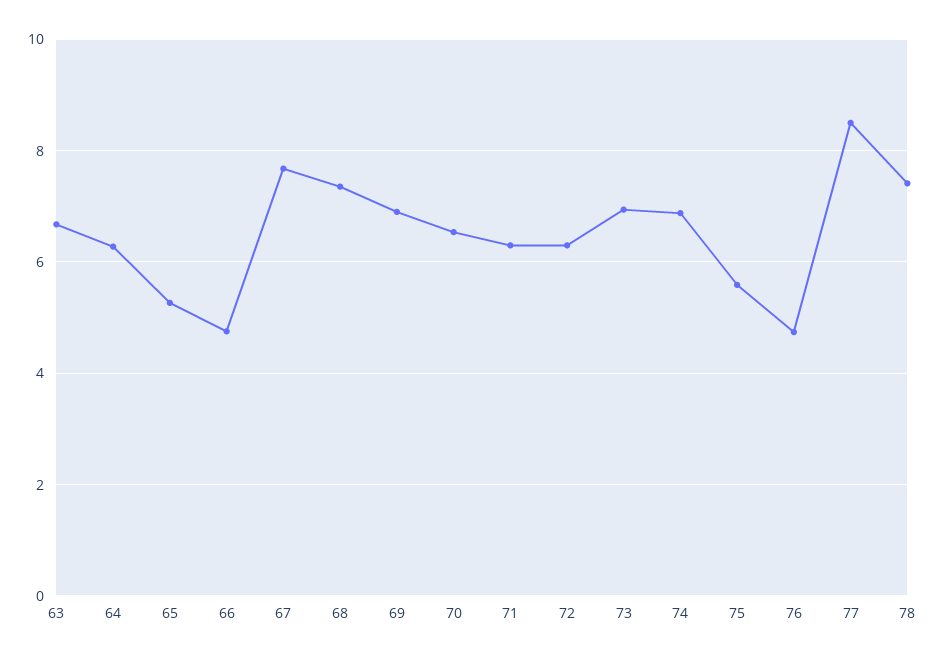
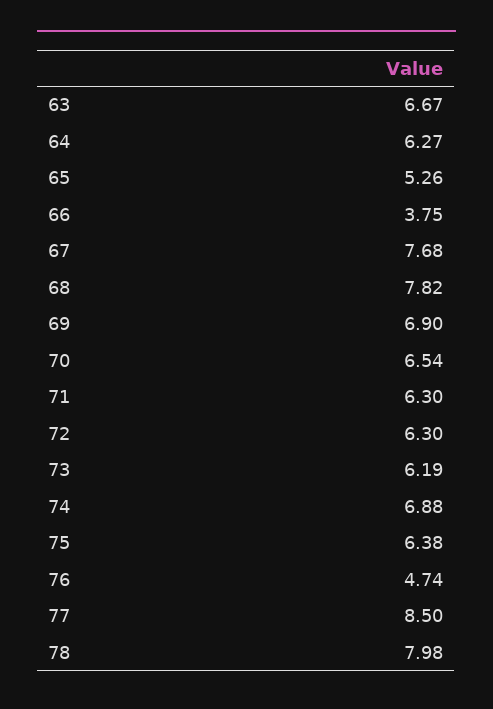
66: 4.8 -> 3.75
68: 7.4 -> 7.82
73: 7 -> 6.19
75: 5.6 -> 6.38
78: 7.4 -> 7.98

